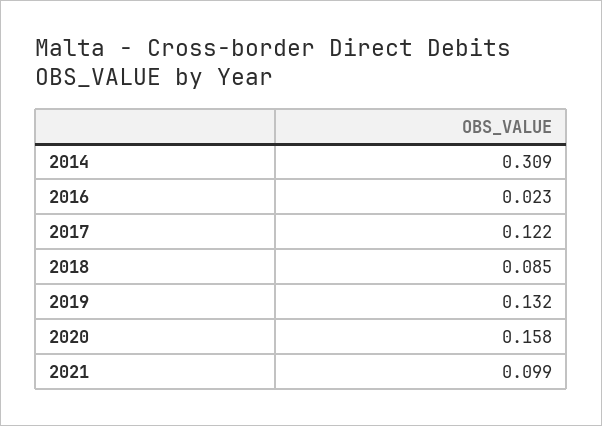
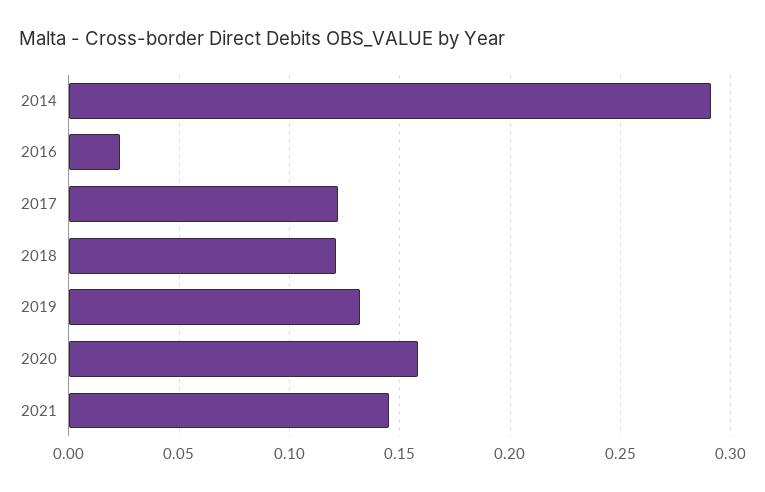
2014: 0.309 -> 0.29
2018: 0.085 -> 0.12
2021: 0.099 -> 0.145

